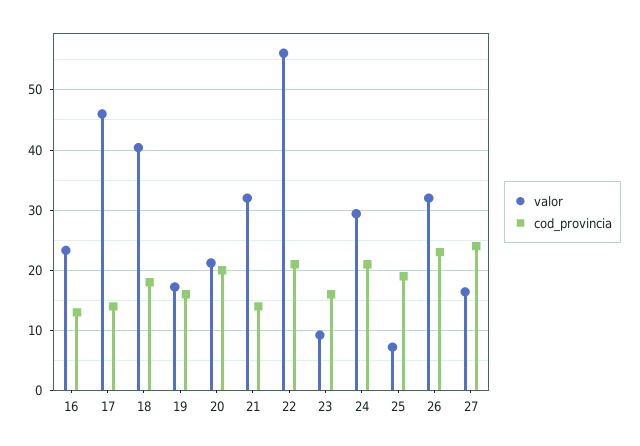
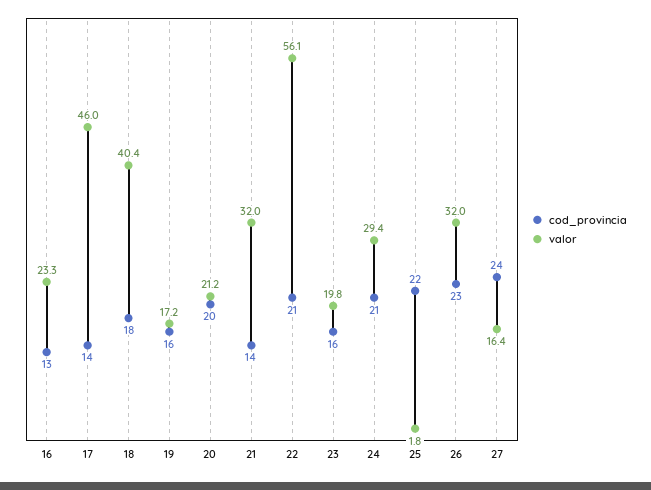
valor, 23: 9 -> 19.8
valor, 25: 7 -> 1.8
cod_provincia, 25: 19 -> 22

